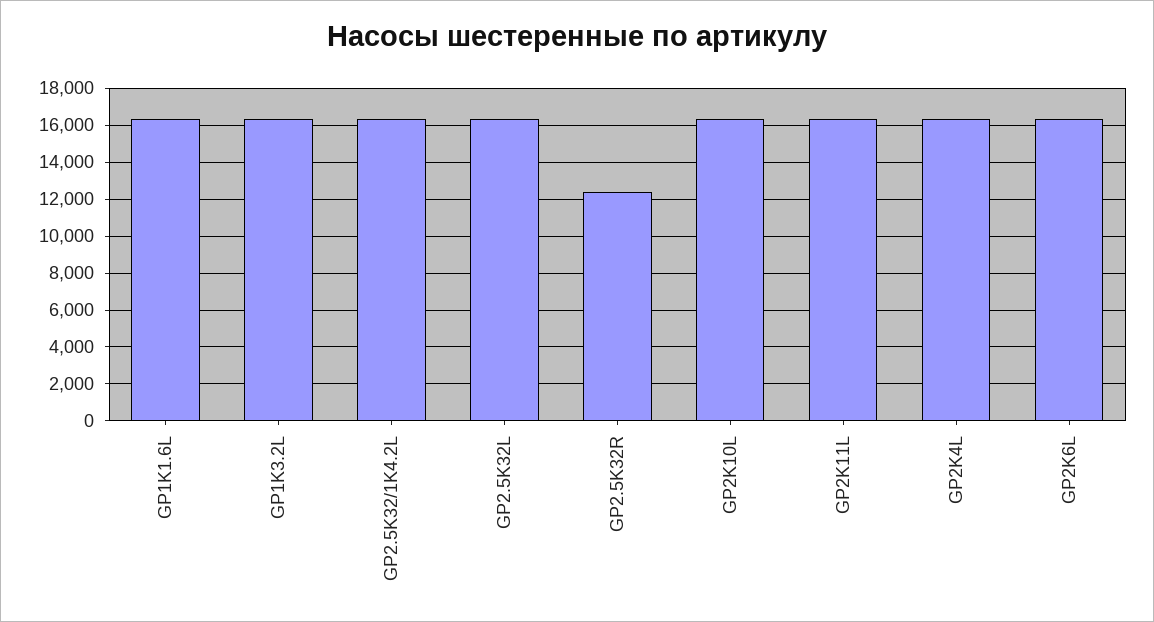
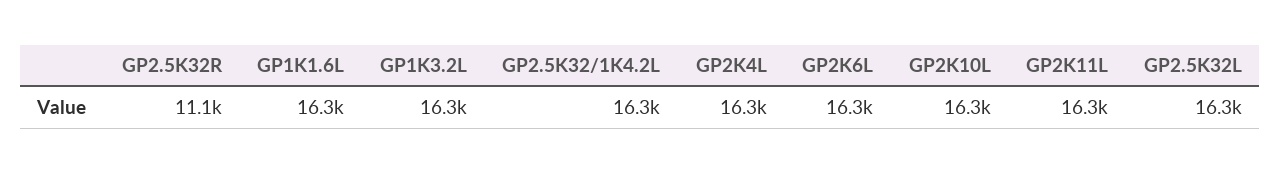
GP2.5K32R: 12500 -> 11100

